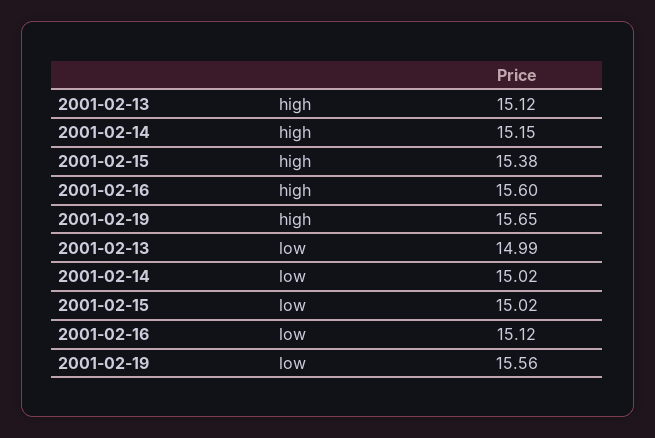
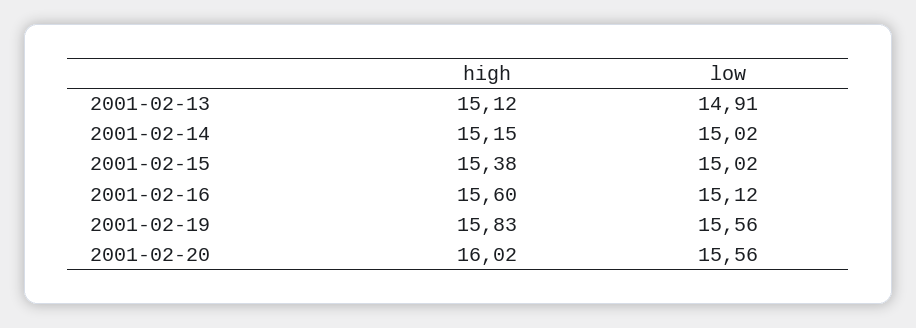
2001-02-19, high: 15.65 -> 15.83
2001-02-13, low: 14.99 -> 14.91
2001-02-20, high: none -> 16.02
2001-02-20, low: none -> 15.56

